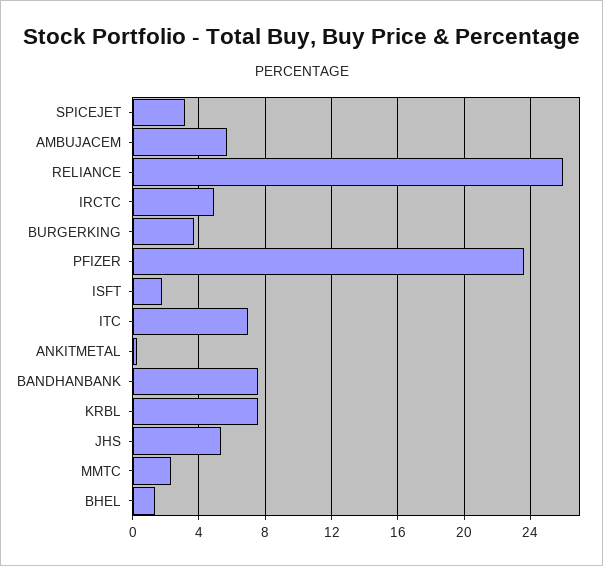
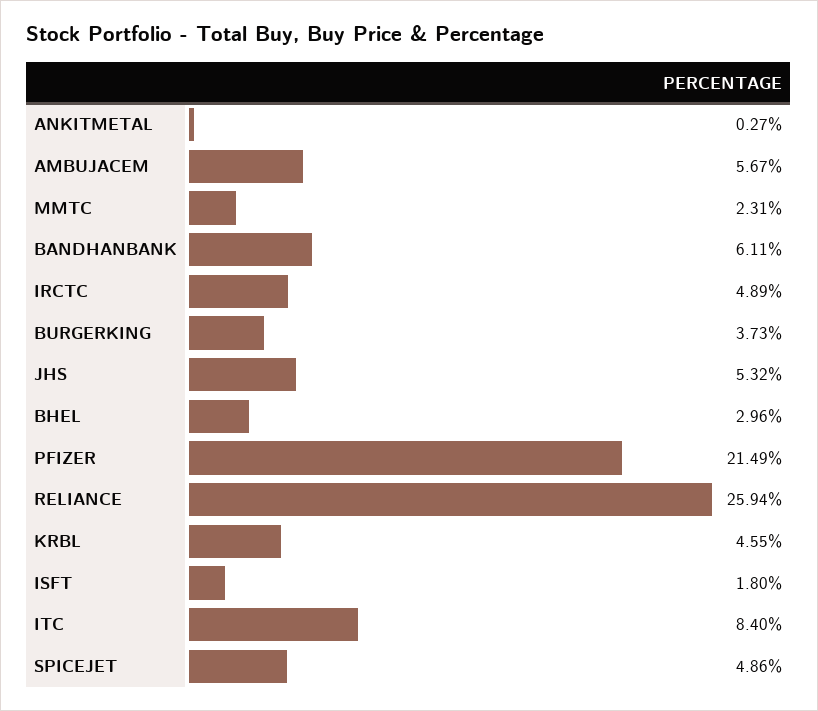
SPICEJET: 3 -> 4.86
PFIZER: 23.5 -> 21.49
ITC: 7 -> 8.4
BANDHANBANK: 7.5 -> 6.11
KRBL: 7.5 -> 4.55
BHEL: 1.5 -> 2.96

